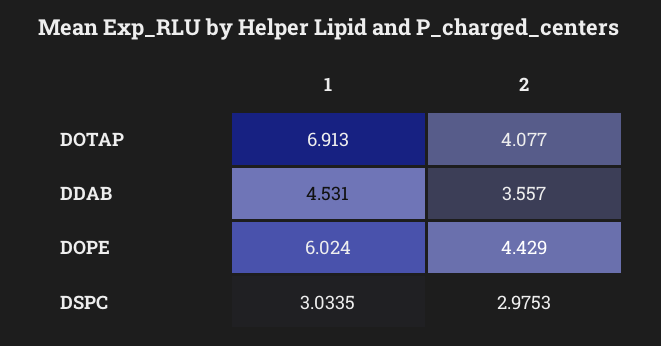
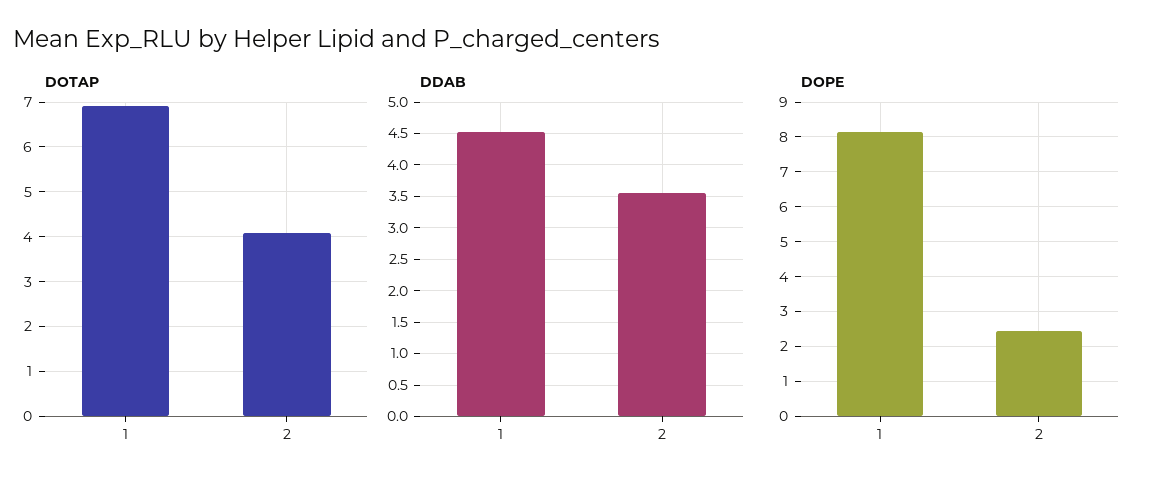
DOPE, 1: 6.024 -> 8.2
DOPE, 2: 4.429 -> 2.4
DSPC, 1: 3.0335 -> none
DSPC, 2: 2.9753 -> none

